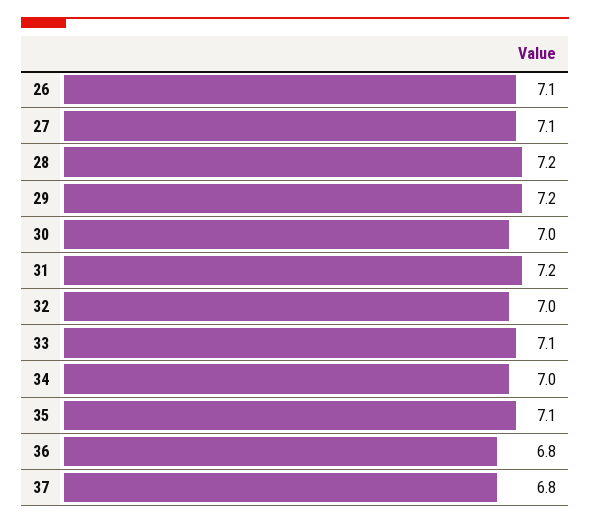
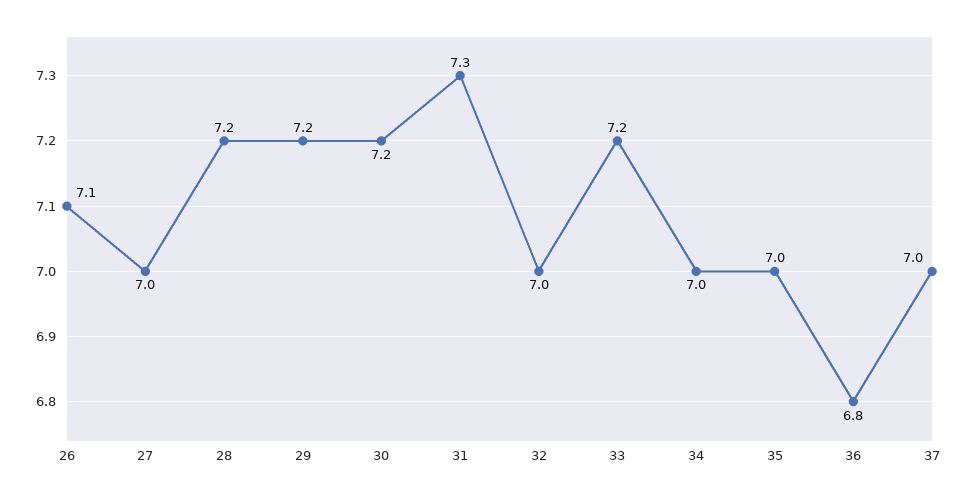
27: 7.1 -> 7
30: 7 -> 7.2
31: 7.2 -> 7.3
33: 7.1 -> 7.2
35: 7.1 -> 7
37: 6.8 -> 7

